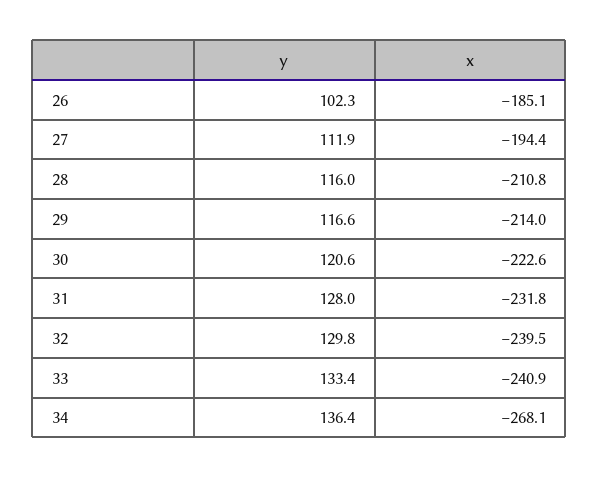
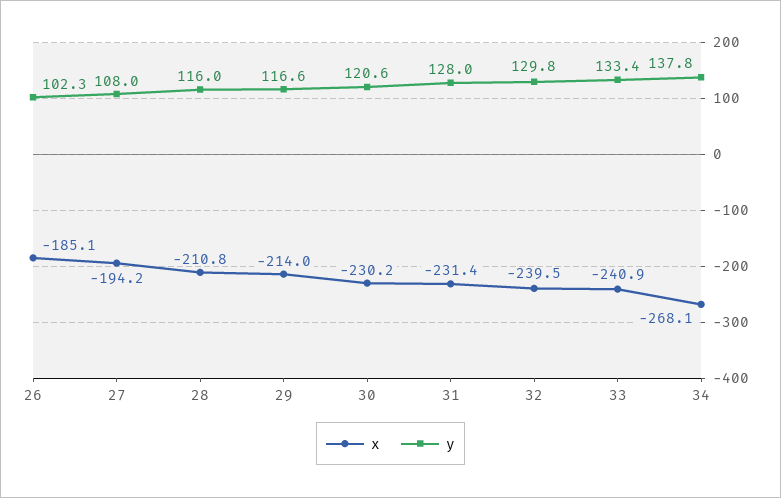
y, 27: 111.9 -> 108
x, 27: -194.4 -> -194.2
x, 30: -222.6 -> -230.2
x, 31: -231.8 -> -231.4
y, 34: 136.4 -> 137.8

